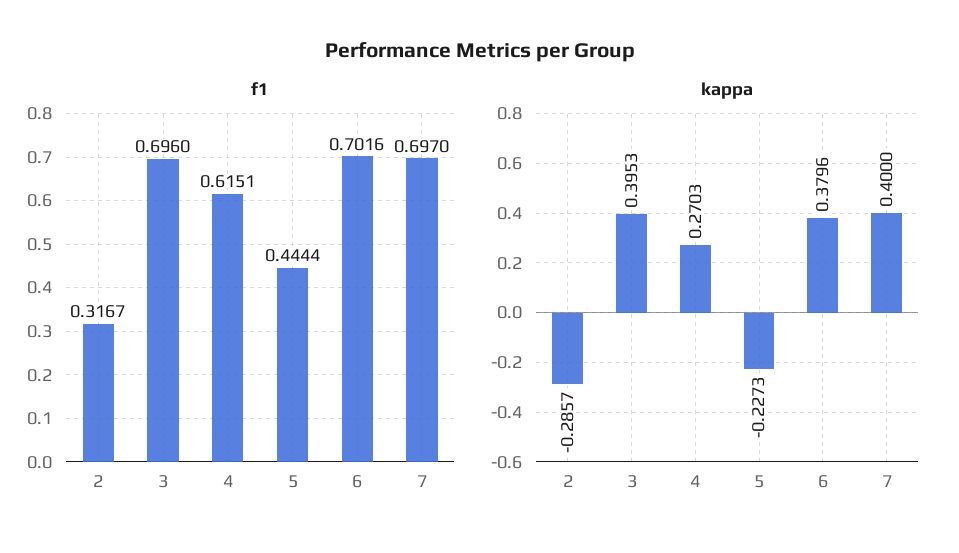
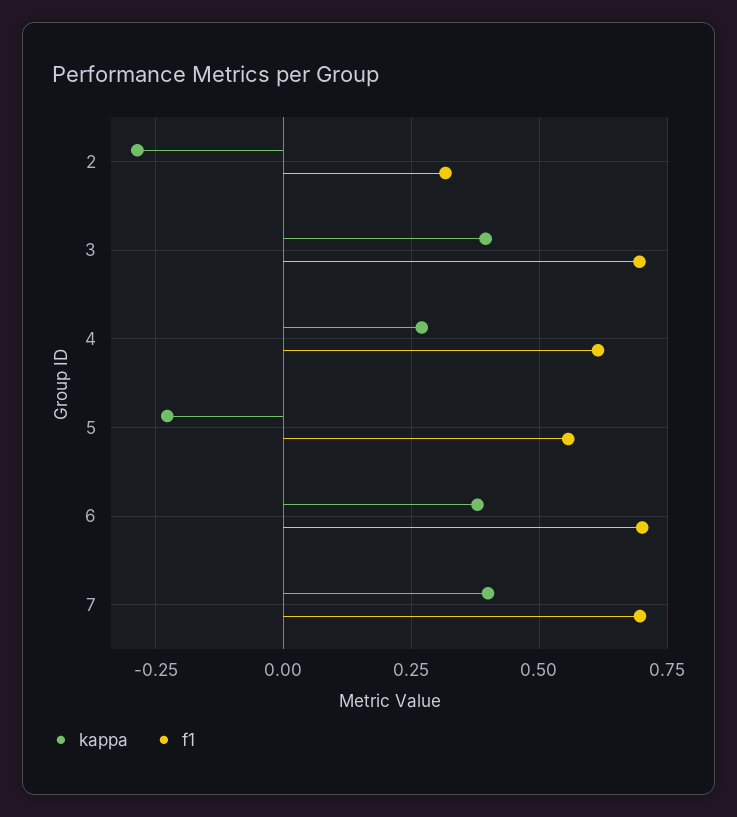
f1, 5: 0.4444 -> 0.55

